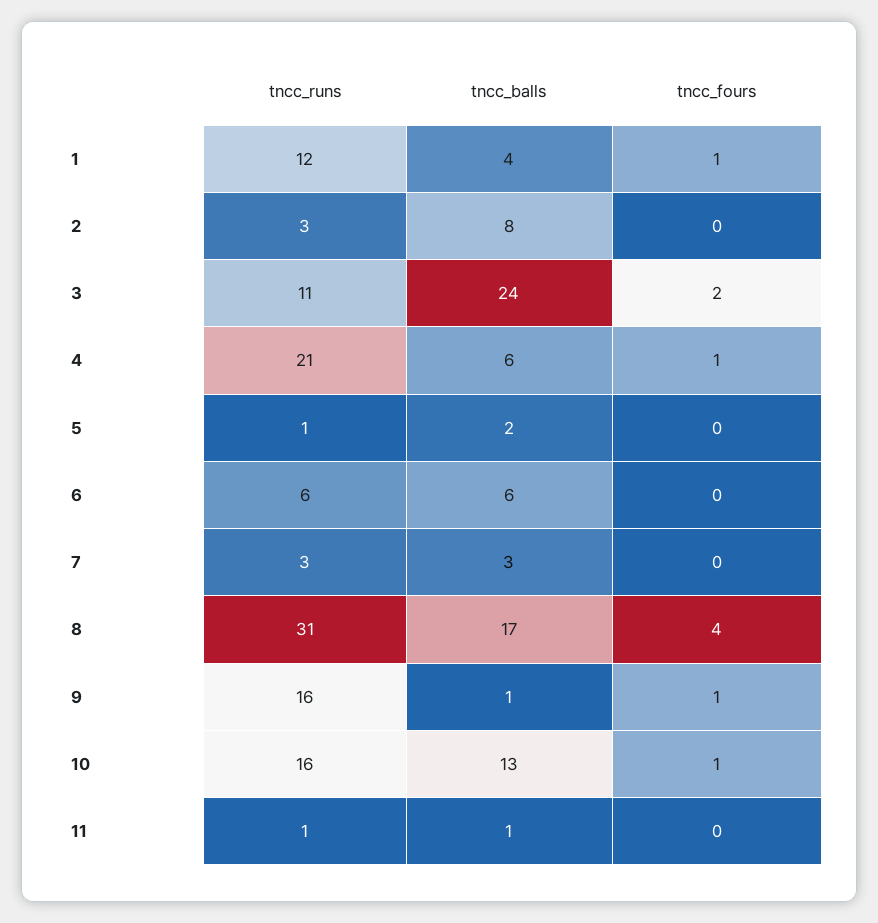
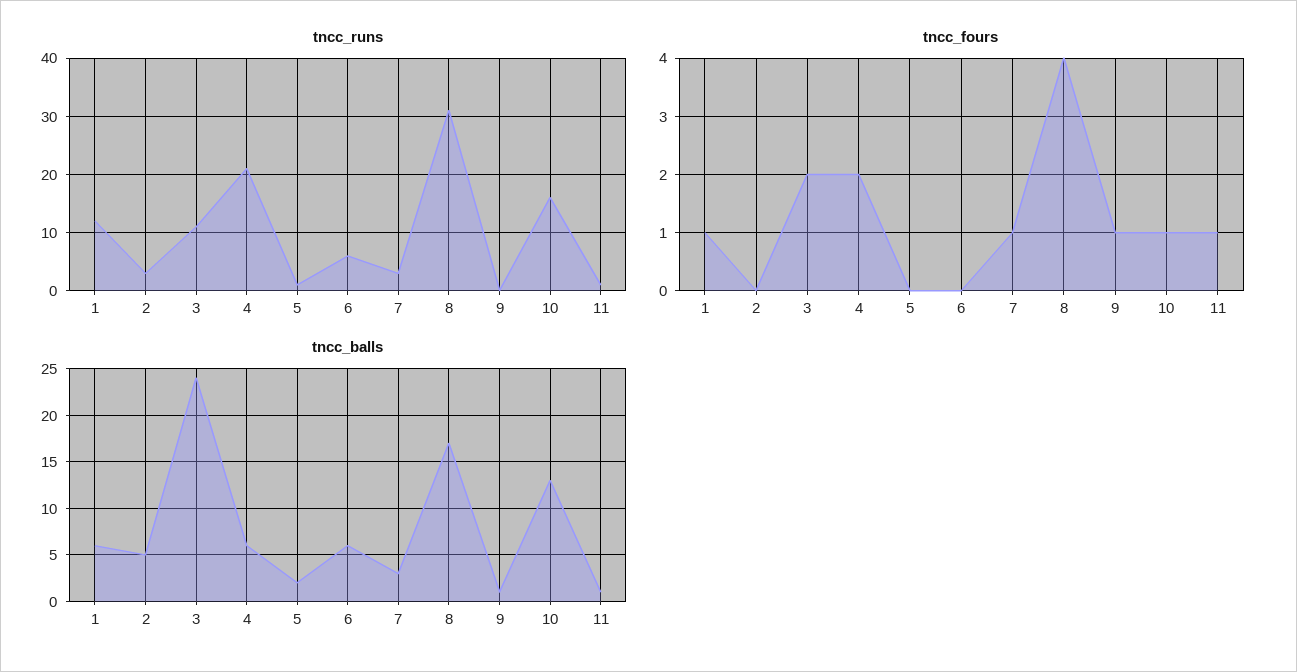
tncc_balls, 1: 4 -> 6
tncc_balls, 2: 8 -> 5
tncc_fours, 4: 1 -> 2
tncc_fours, 7: 0 -> 1
tncc_runs, 9: 16 -> 0
tncc_fours, 11: 0 -> 1

